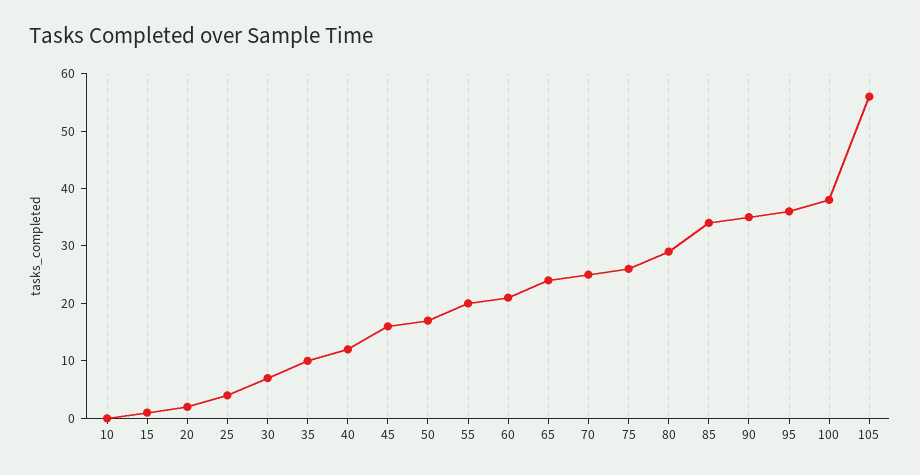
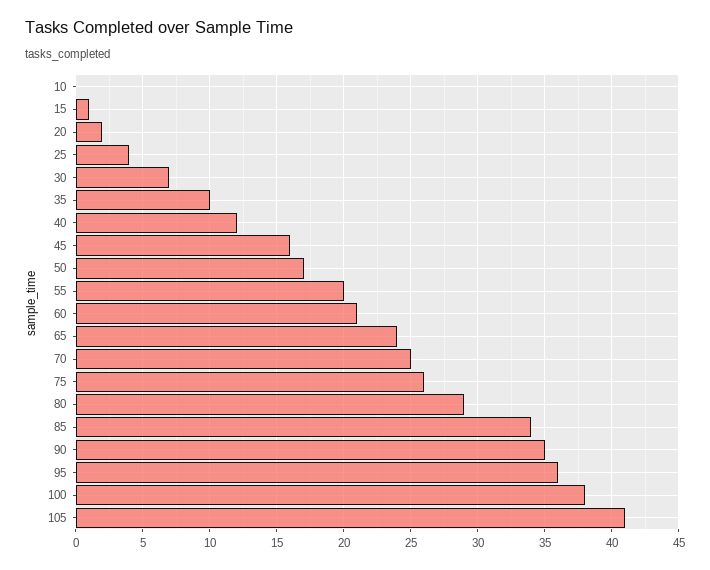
105: 55 -> 41

